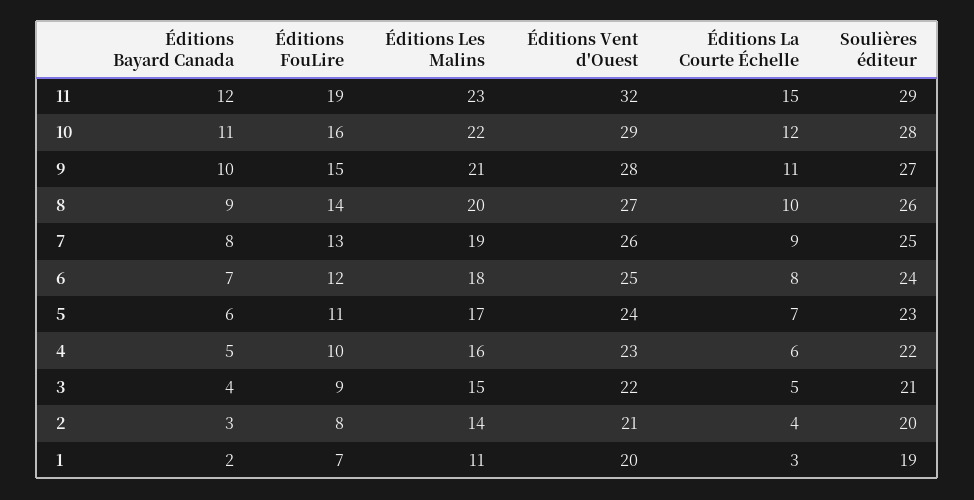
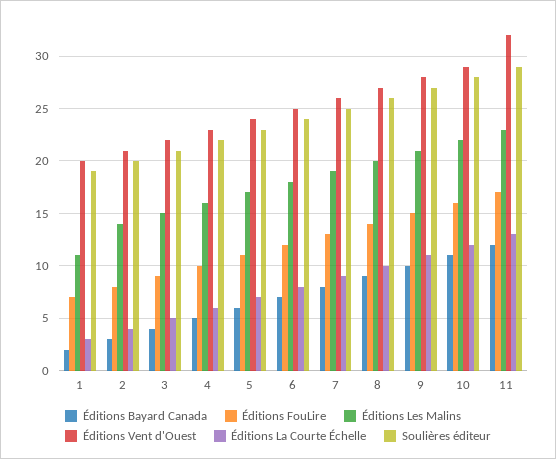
Éditions FouLire, 11: 19 -> 17
Éditions La Courte Échelle, 11: 15 -> 13

